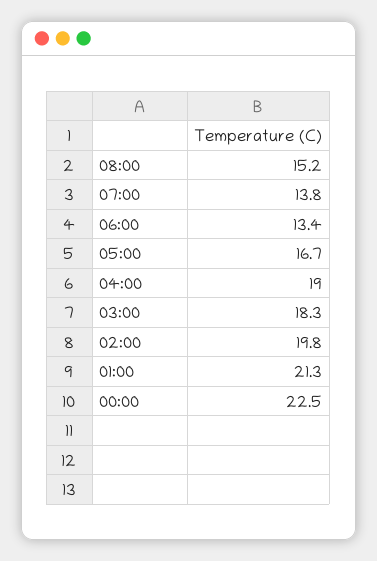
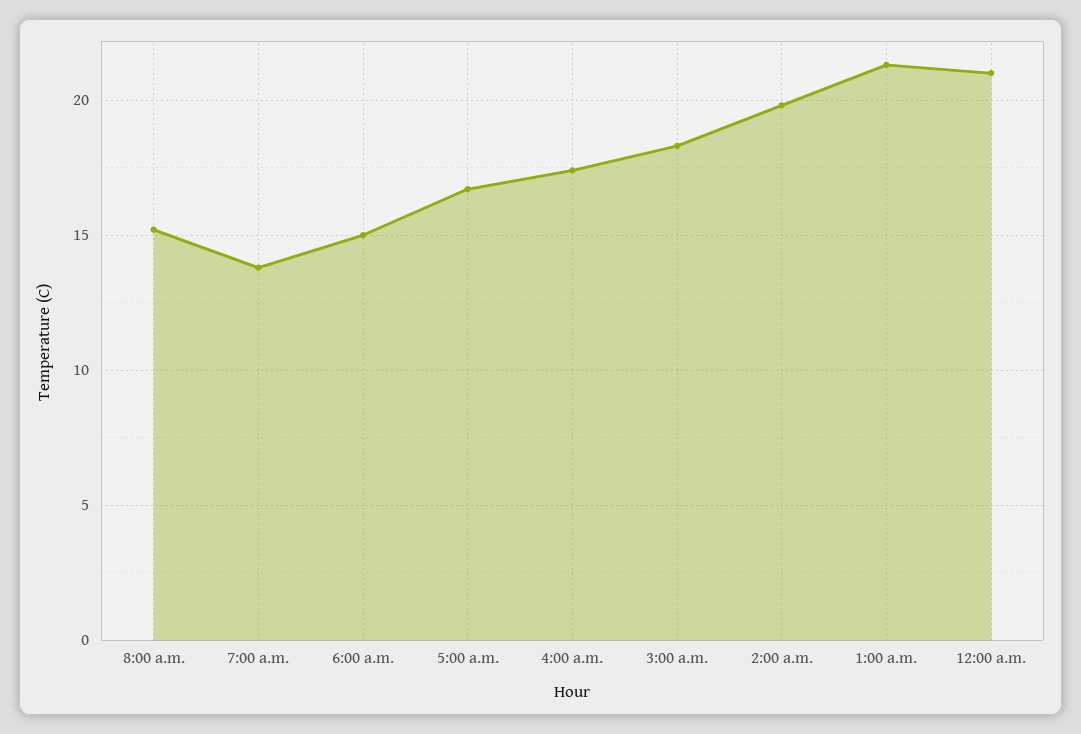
06:00: 13.4 -> 15
04:00: 19 -> 17.5
00:00: 22.5 -> 21

